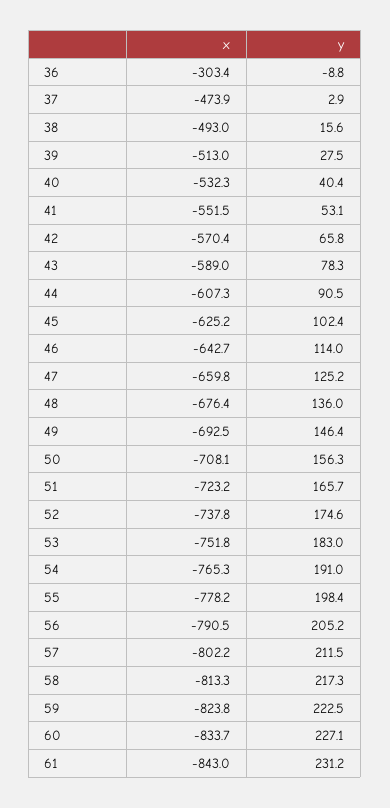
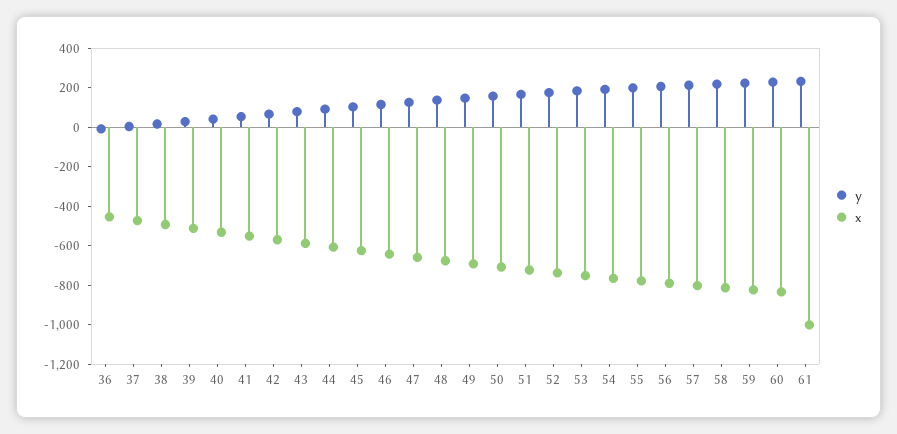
x, 36: -303.4 -> -450
x, 61: -843 -> -1000

